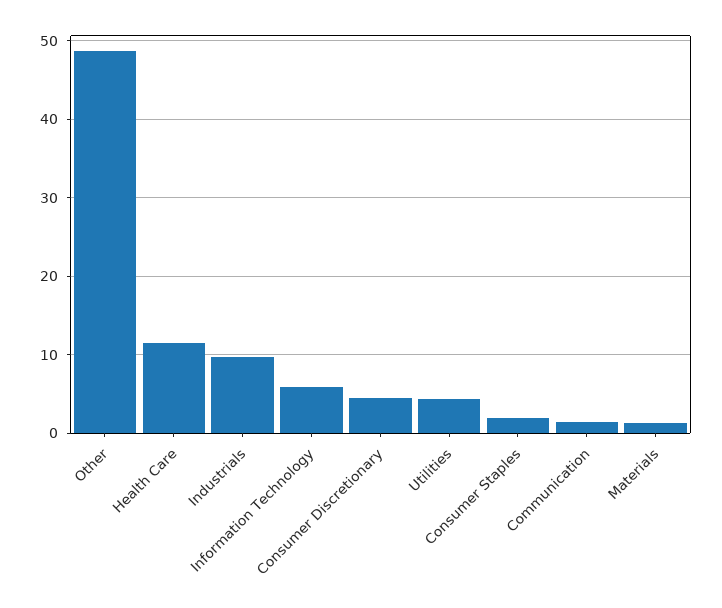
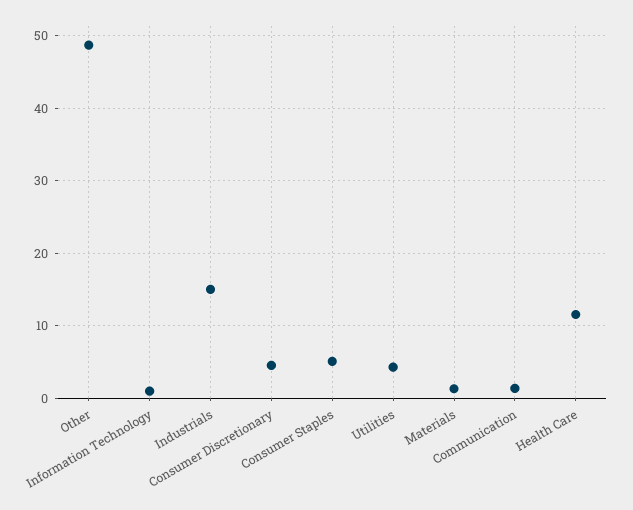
Industrials: 10 -> 15
Information Technology: 6 -> 1
Consumer Staples: 2 -> 5

